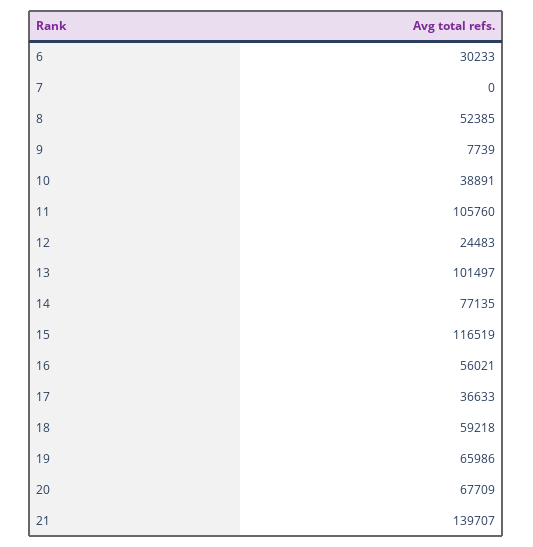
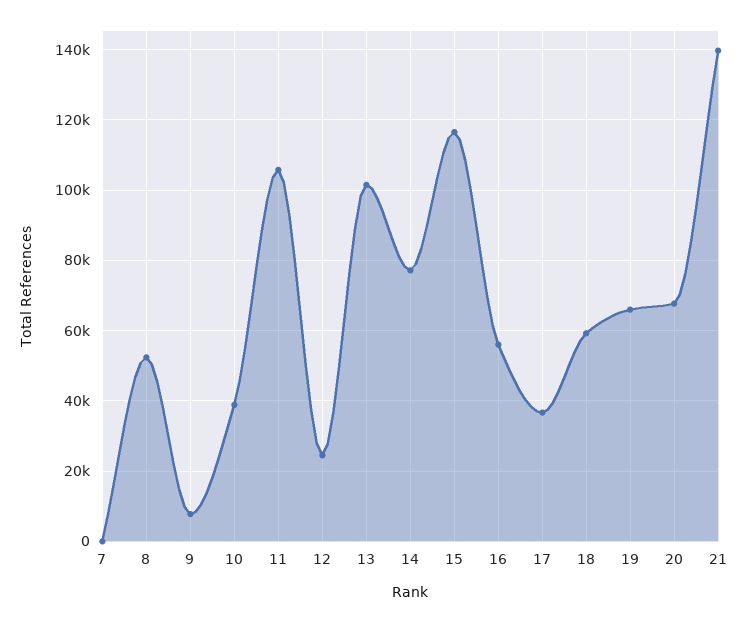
6: 30233 -> none

